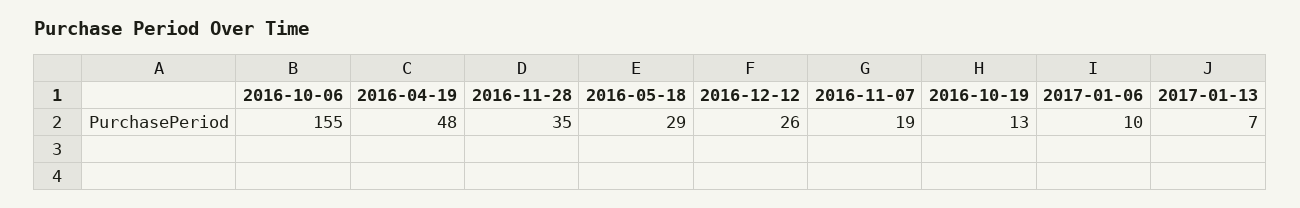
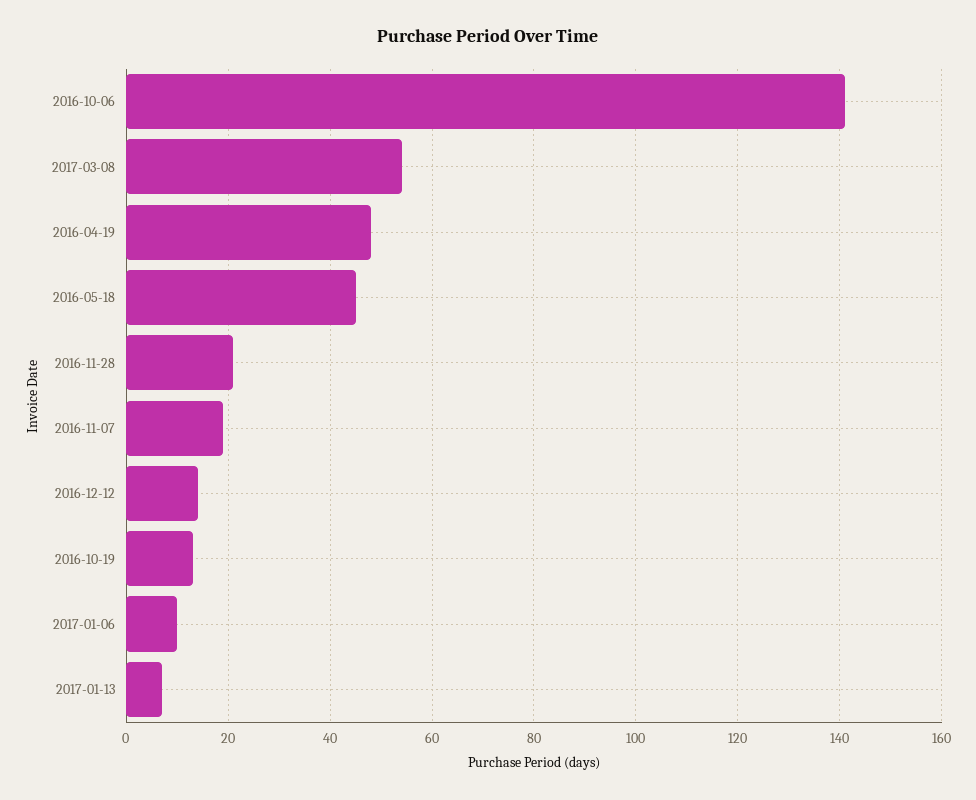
2016-10-06: 155 -> 140
2016-11-28: 35 -> 20
2016-05-18: 29 -> 45
2016-12-12: 26 -> 15
2017-03-08: none -> 55

